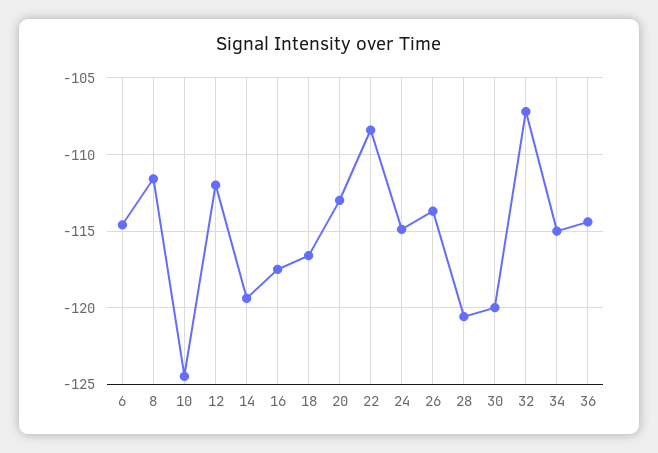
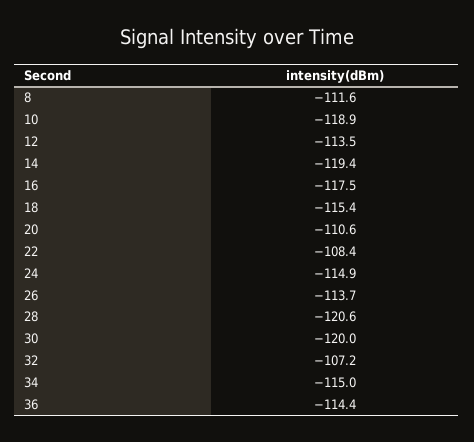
6: -114.5 -> none
10: -124.5 -> -118.9
12: -112 -> -113.5
18: -116.5 -> -115.4
20: -113 -> -110.6

